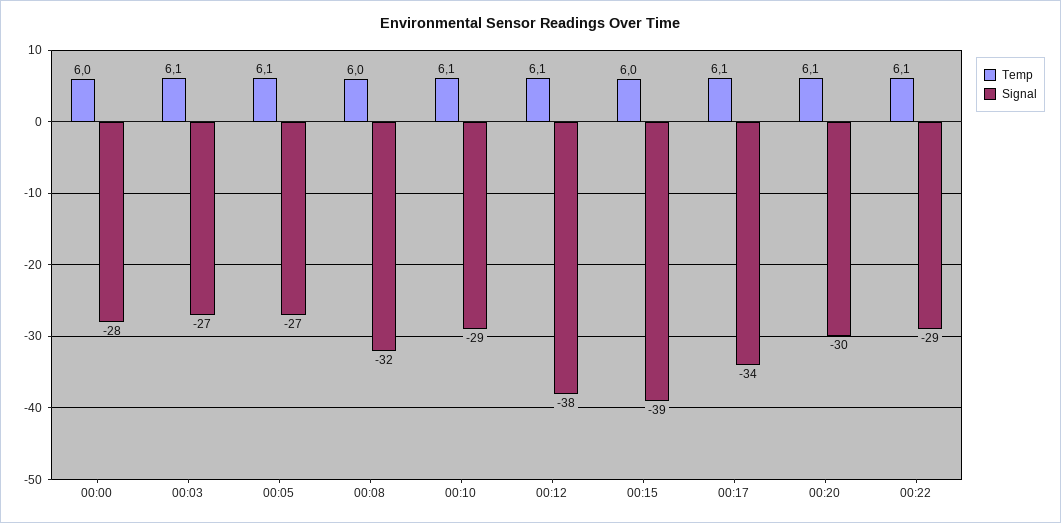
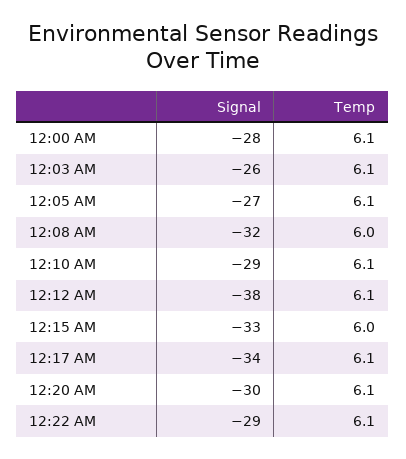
Temp, 00:00: 6 -> 6.1
Signal, 00:03: -27 -> -26
Signal, 00:15: -39 -> -33

